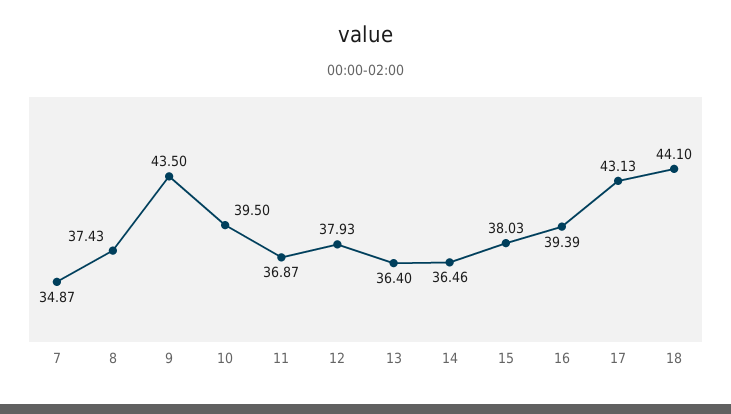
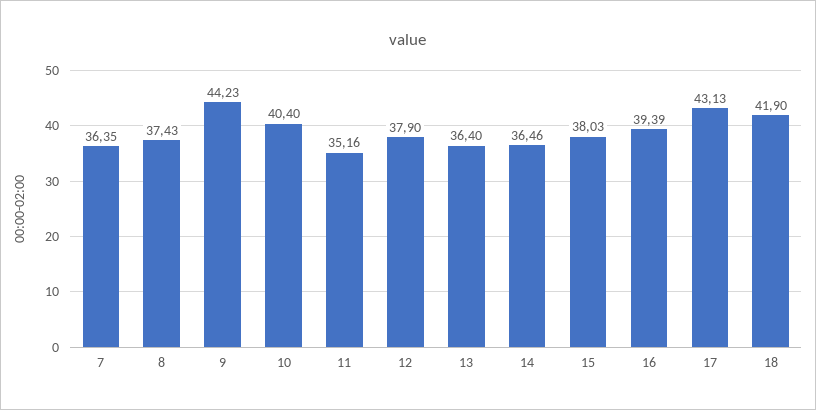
7: 34.87 -> 36.35
9: 43.5 -> 44.23
10: 39.5 -> 40.4
11: 36.87 -> 35.16
12: 37.93 -> 37.9
18: 44.1 -> 41.9

